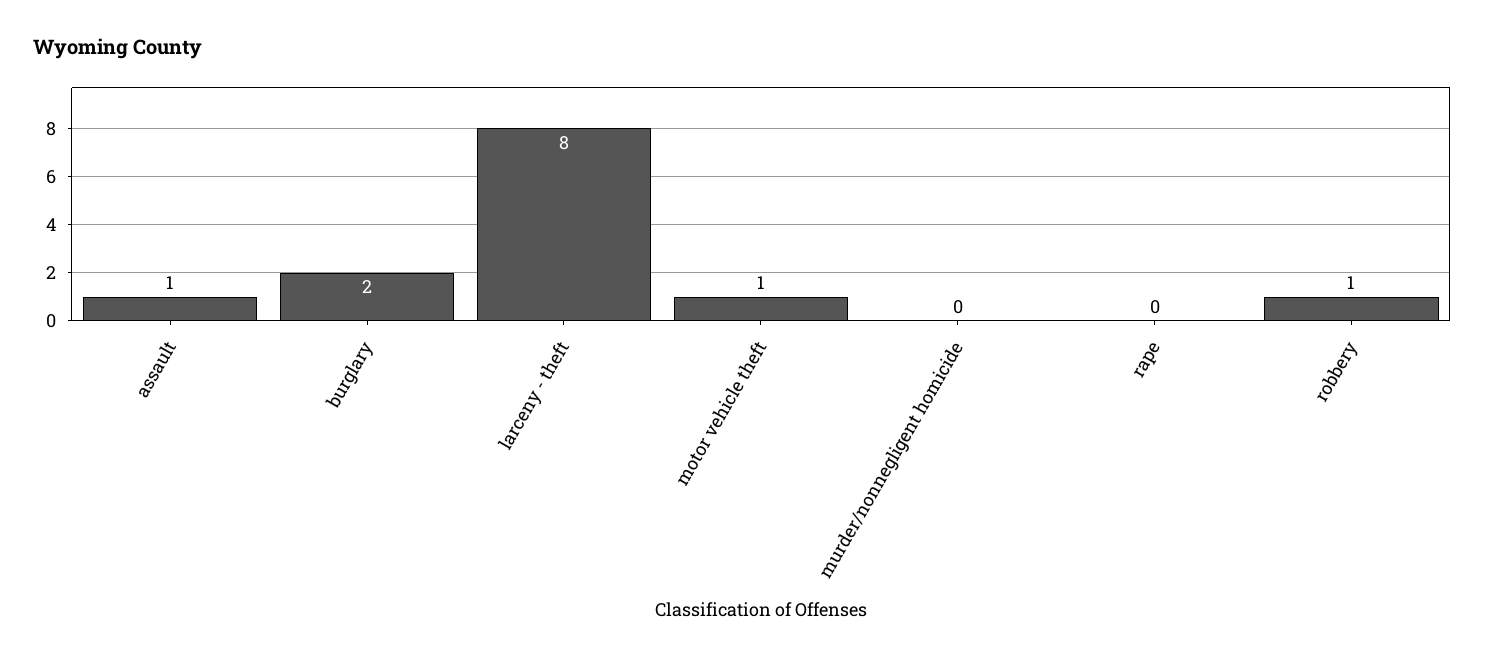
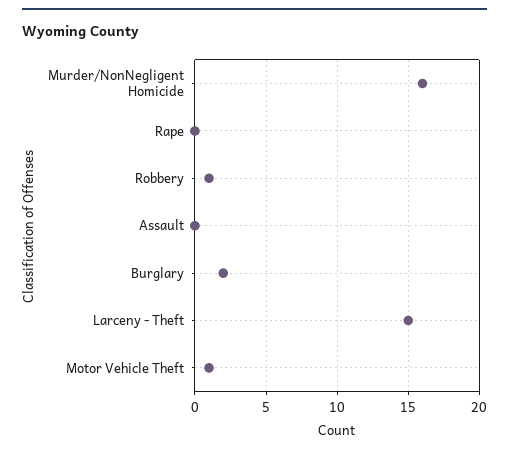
assault: 1 -> 0
larceny - theft: 8 -> 15
murder/nonnegligent homicide: 0 -> 16

